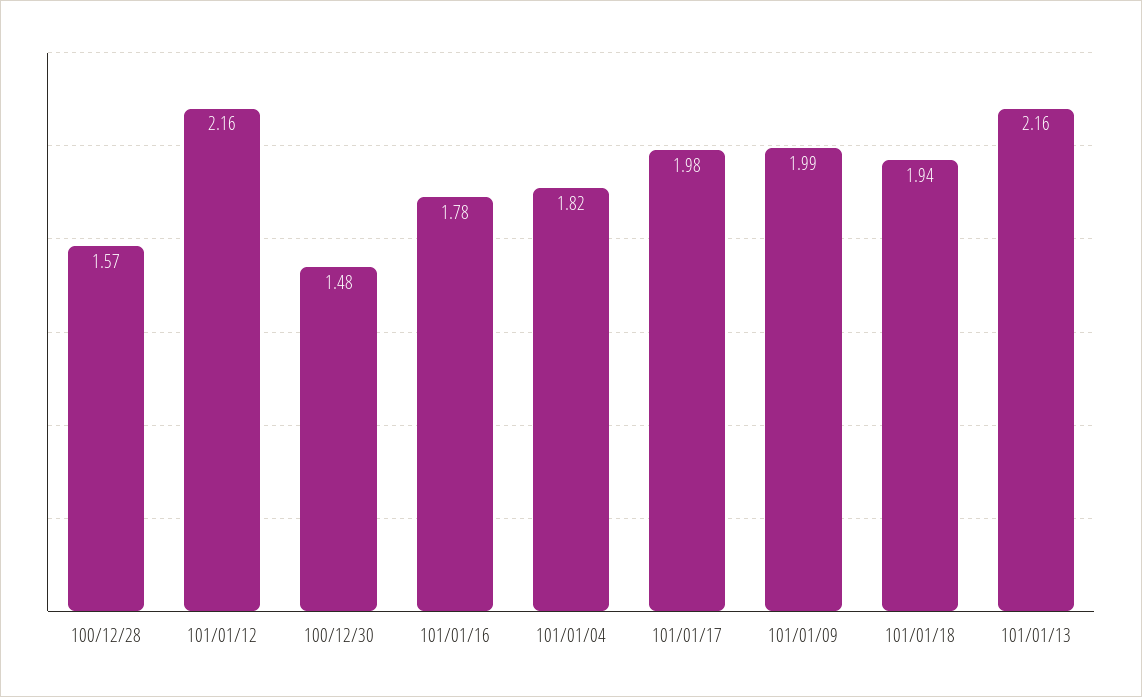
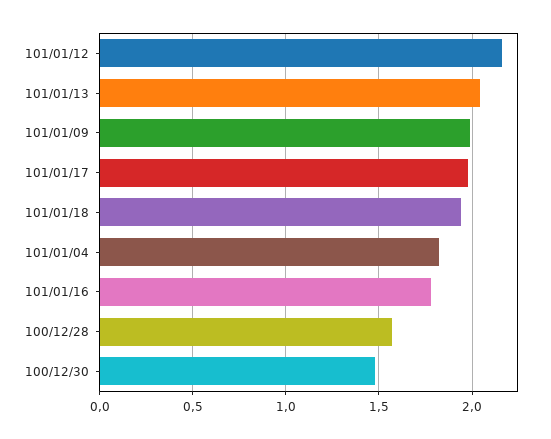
101/01/13: 2.16 -> 2.05

